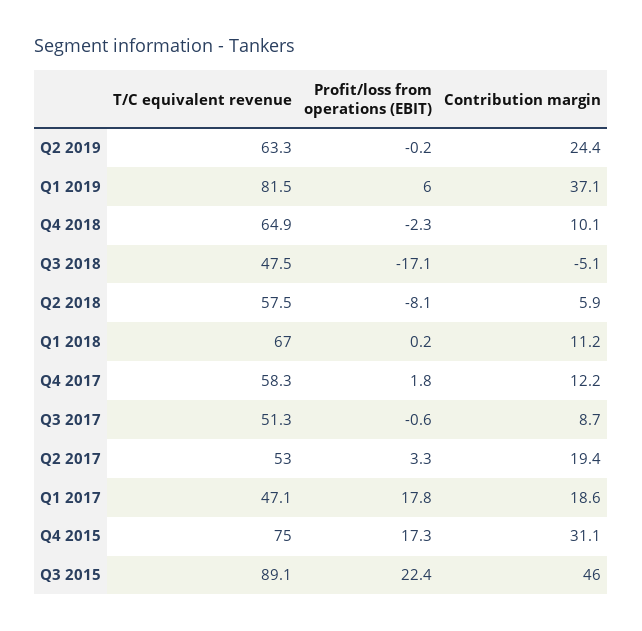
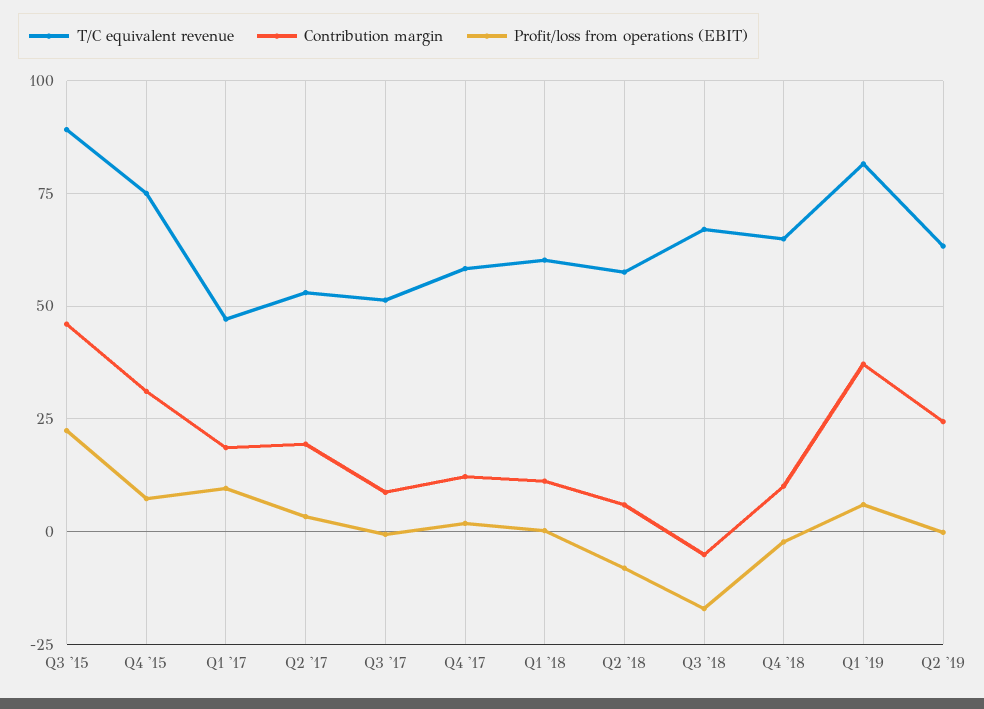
T/C equivalent revenue, Q3 2018: 47.5 -> 67.5
T/C equivalent revenue, Q1 2018: 67 -> 60
Profit/loss from operations (EBIT), Q1 2017: 17.8 -> 10
Profit/loss from operations (EBIT), Q4 2015: 17.3 -> 7.5

